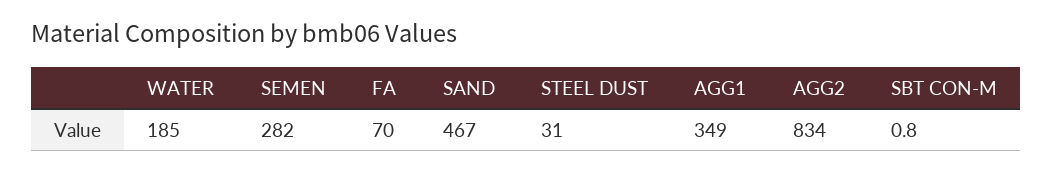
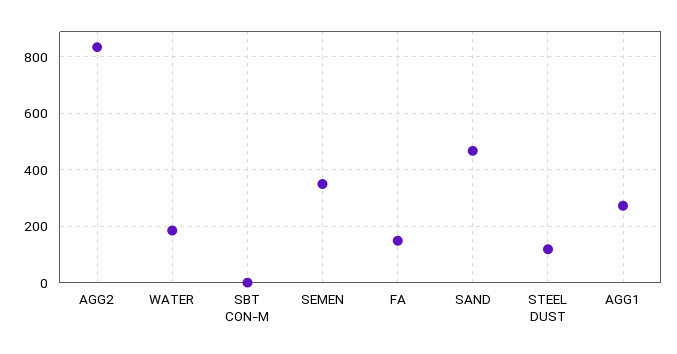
SEMEN: 282 -> 350
FA: 70 -> 150
STEEL DUST: 31 -> 125
AGG1: 349 -> 275

